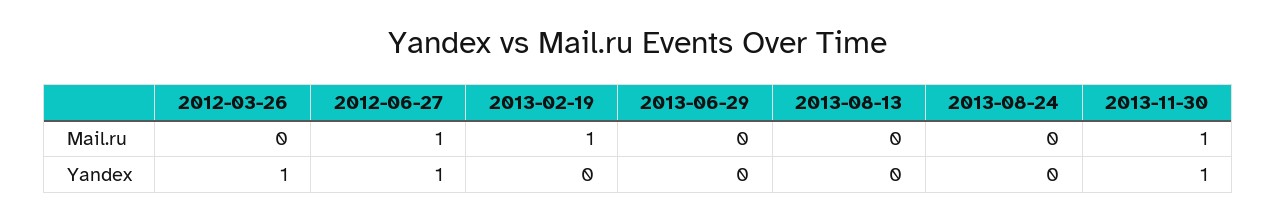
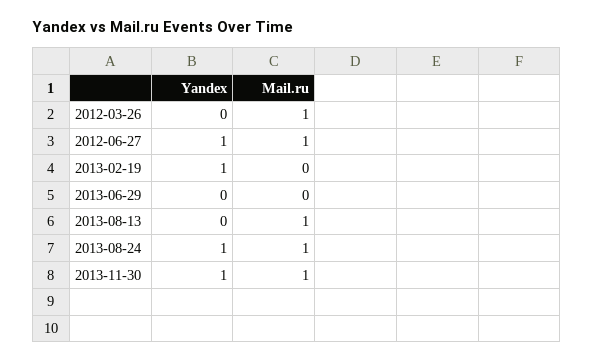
2012-03-26, Mail.ru: 0 -> 1
2013-02-19, Mail.ru: 1 -> 0
2013-08-13, Mail.ru: 0 -> 1
2013-08-24, Mail.ru: 0 -> 1
2012-03-26, Yandex: 1 -> 0
2013-02-19, Yandex: 0 -> 1
2013-08-24, Yandex: 0 -> 1

